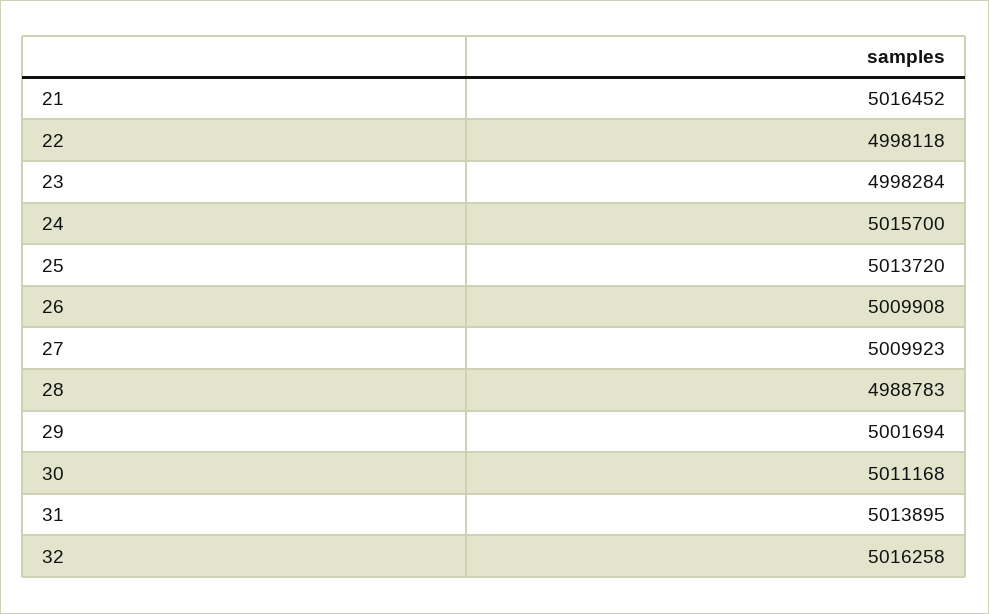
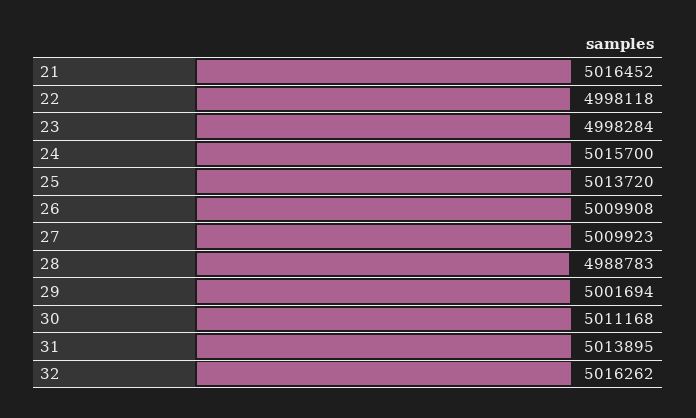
32: 5016258 -> 5016262

